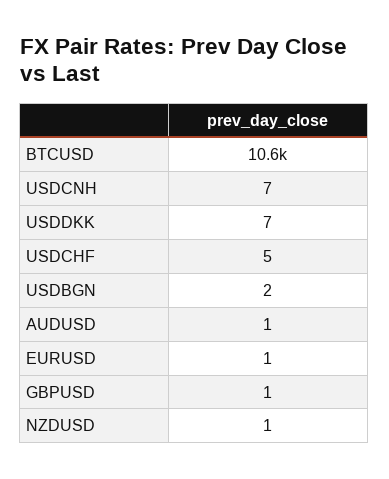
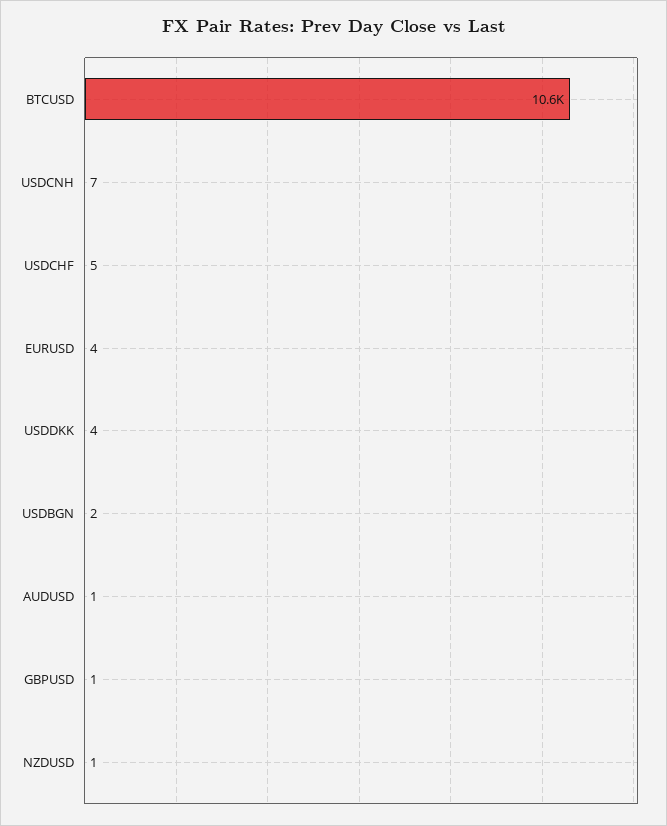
USDDKK: 7 -> 4
EURUSD: 1 -> 4

